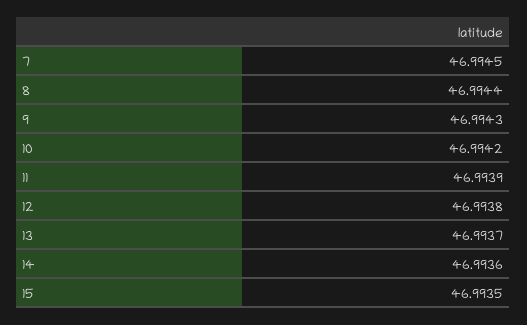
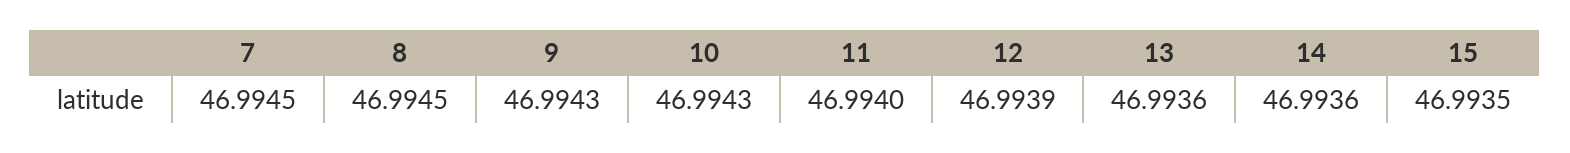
8: 46.9944 -> 46.9945
10: 46.9942 -> 46.9943
11: 46.9939 -> 46.994
12: 46.9938 -> 46.9939
13: 46.9937 -> 46.9936

